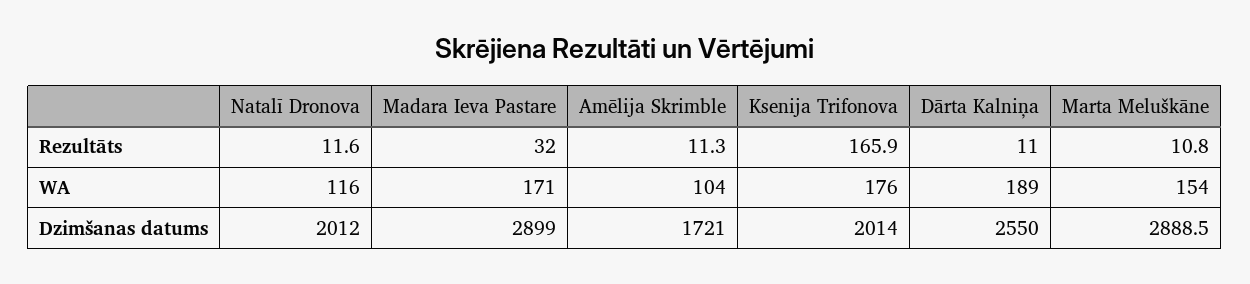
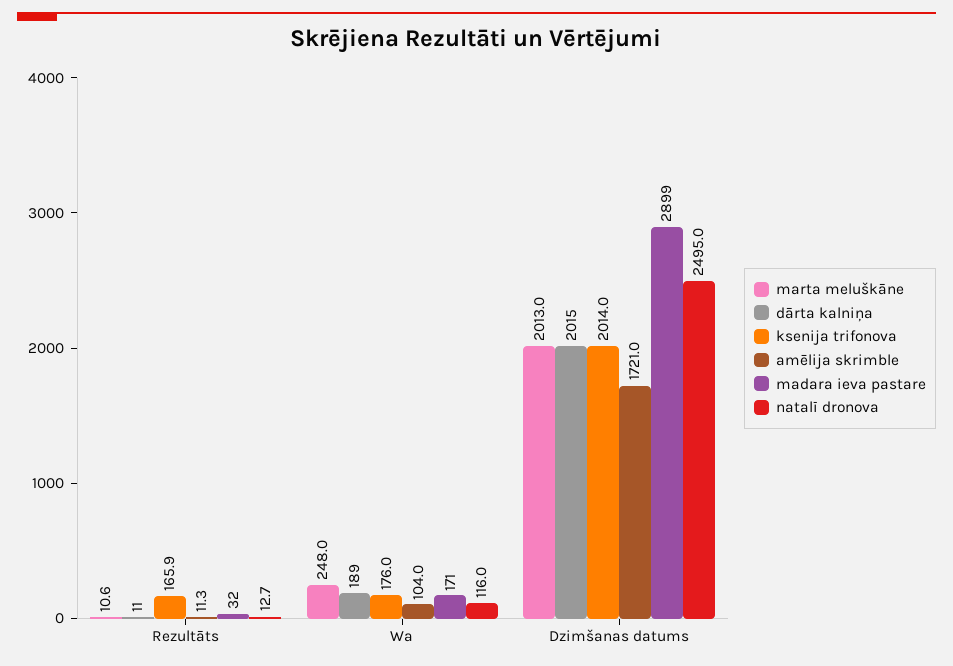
Natalī Dronova, Rezultāts: 11.6 -> 12.7
Marta Meluškāne, Rezultāts: 10.8 -> 10.6
Marta Meluškāne, WA: 154 -> 248
Natalī Dronova, Dzimšanas datums: 2012 -> 2495
Dārta Kalniņa, Dzimšanas datums: 2550 -> 2015
Marta Meluškāne, Dzimšanas datums: 2888.5 -> 2013

